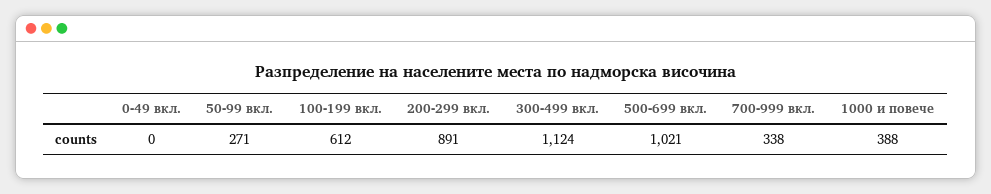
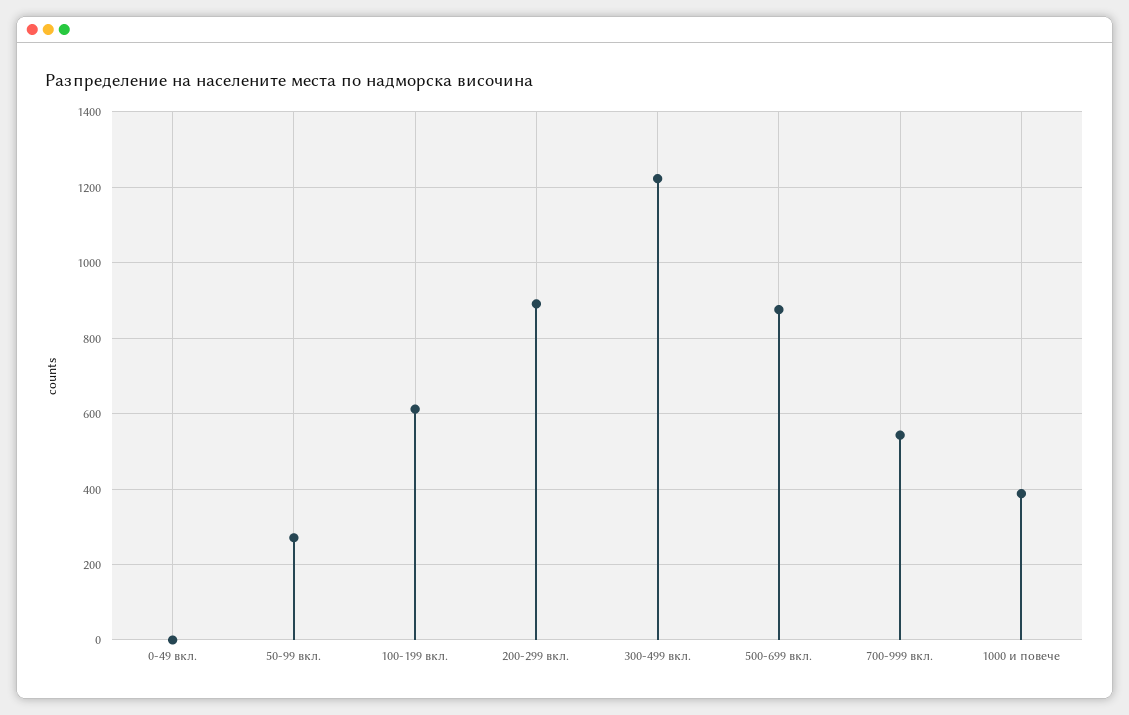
300-499 вкл.: 1124 -> 1220
500-699 вкл.: 1021 -> 880
700-999 вкл.: 338 -> 540

